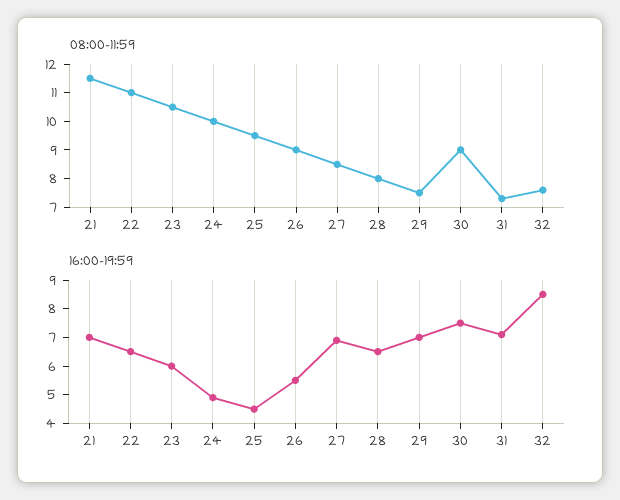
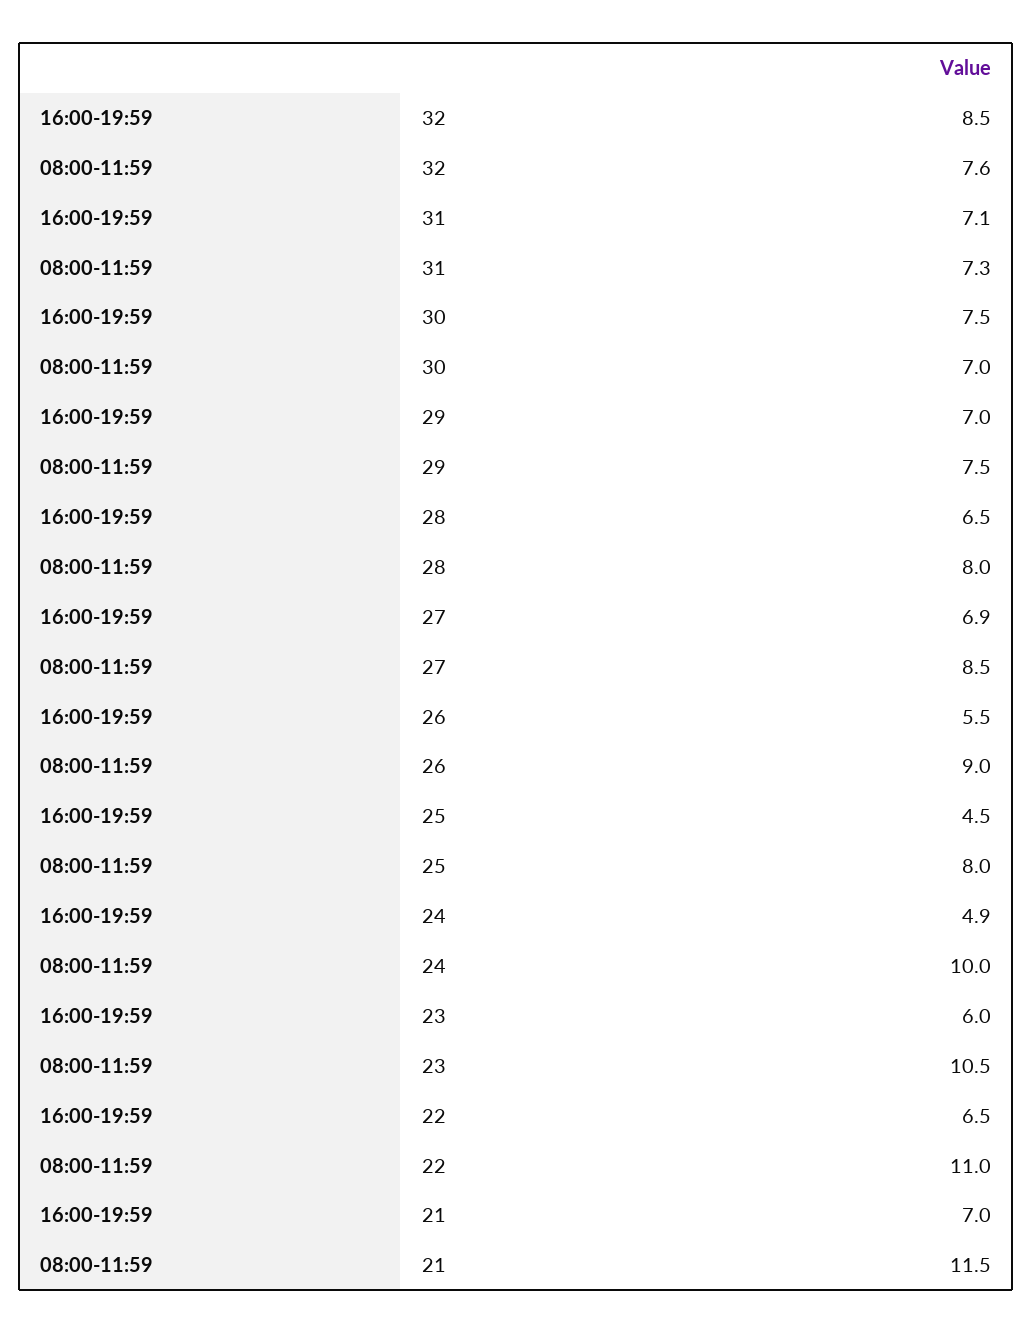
08:00-11:59, 25: 9.5 -> 8
08:00-11:59, 30: 9 -> 7

